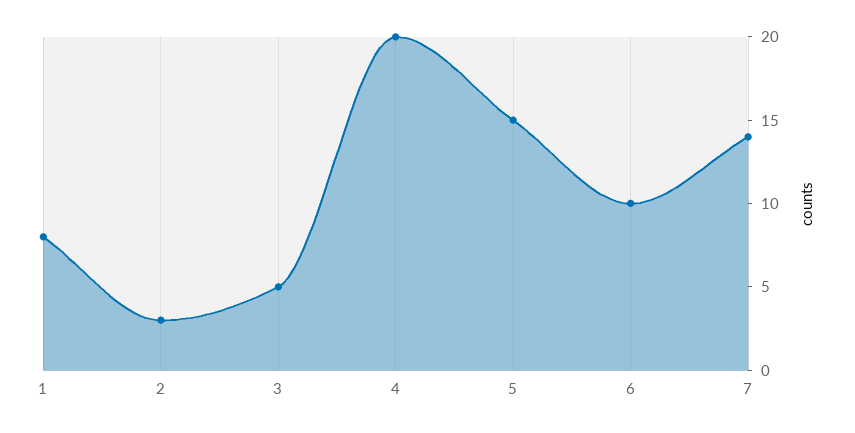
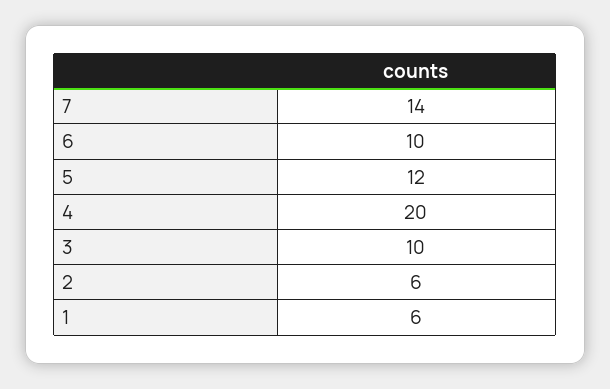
1: 8 -> 6
2: 3 -> 6
3: 5 -> 10
5: 15 -> 12

